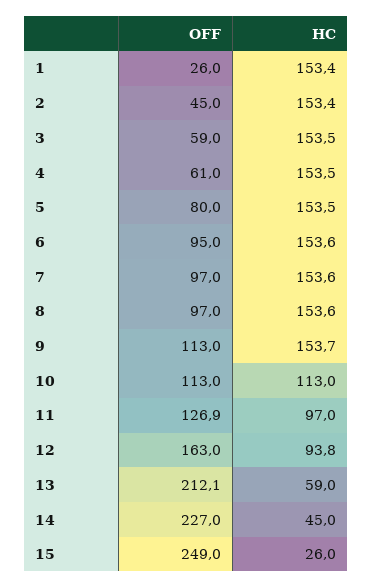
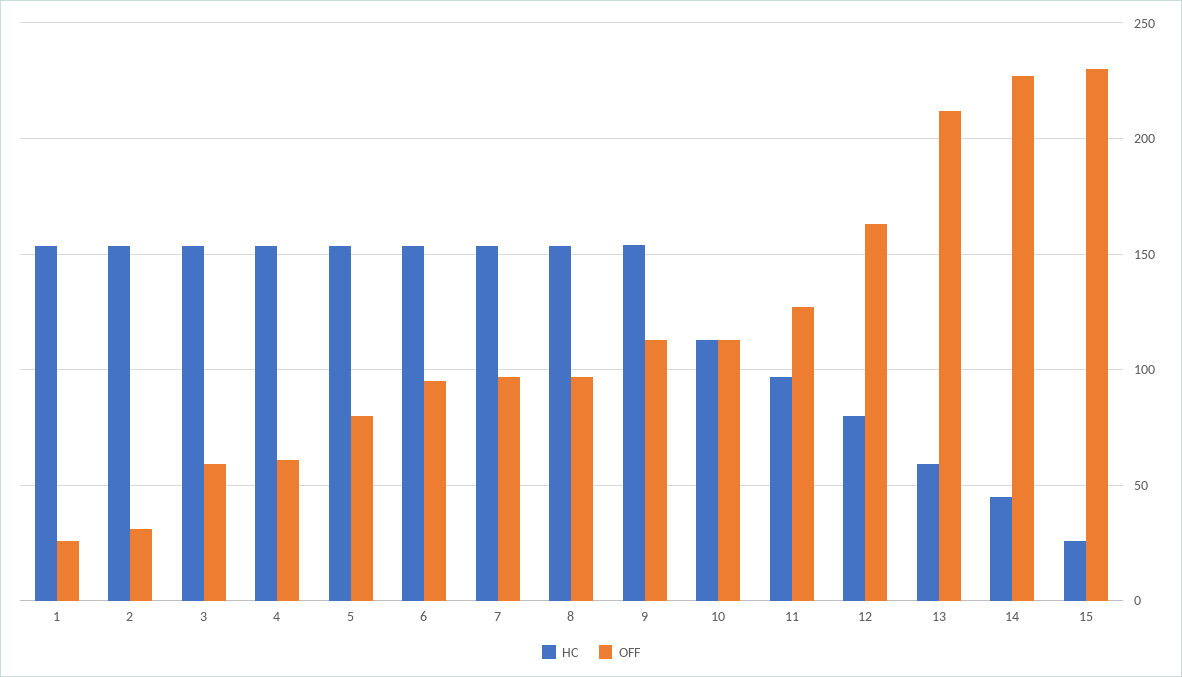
OFF, 2: 45 -> 30
HC, 12: 93.8 -> 80
OFF, 15: 249 -> 230

